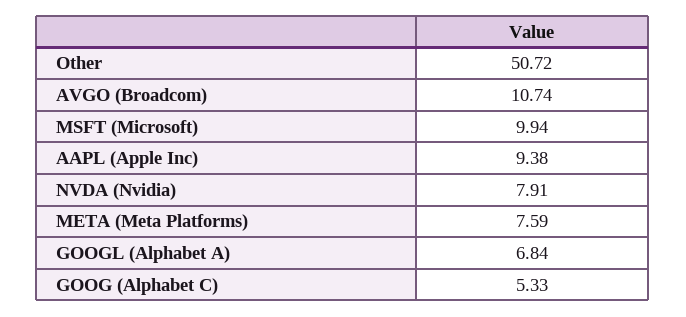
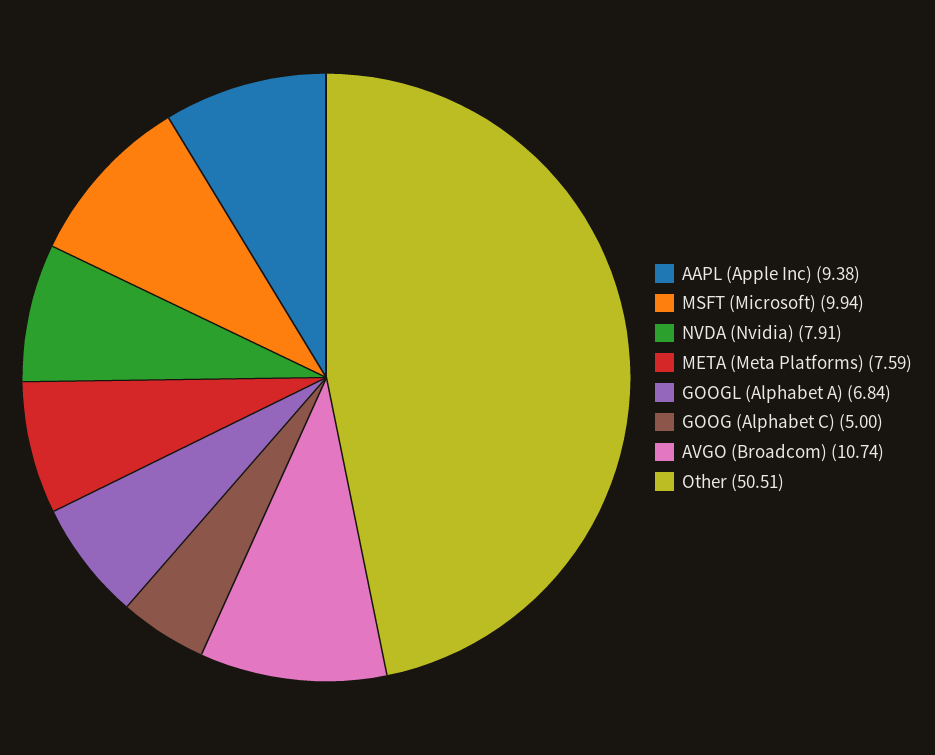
Other: 50.72 -> 50.51
GOOG (Alphabet C): 5.33 -> 5

